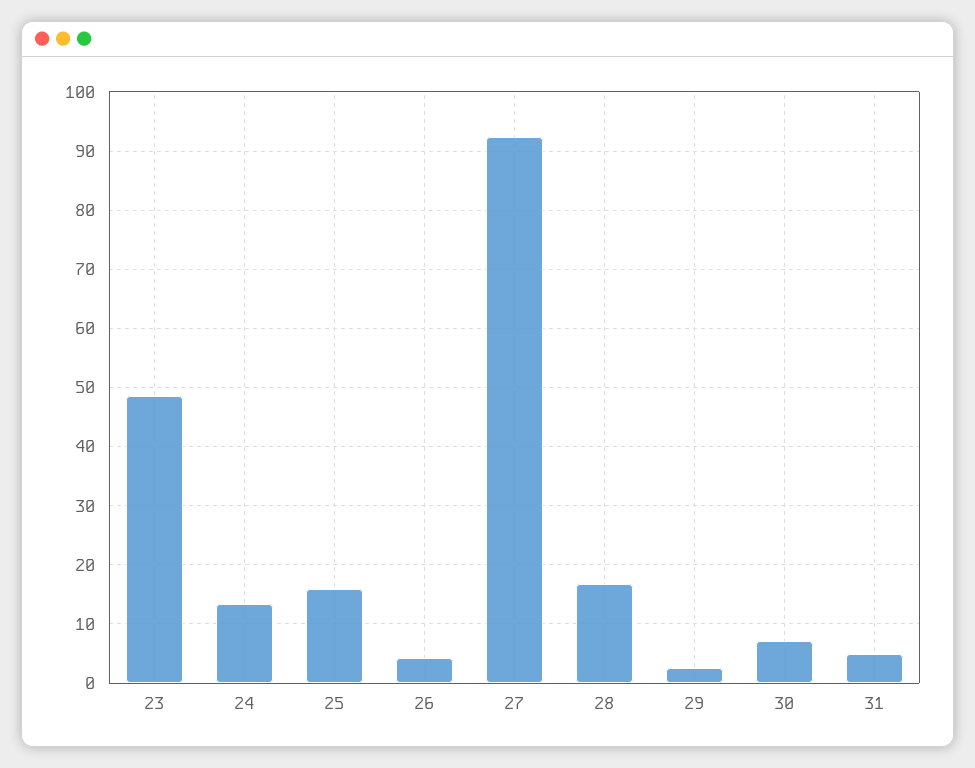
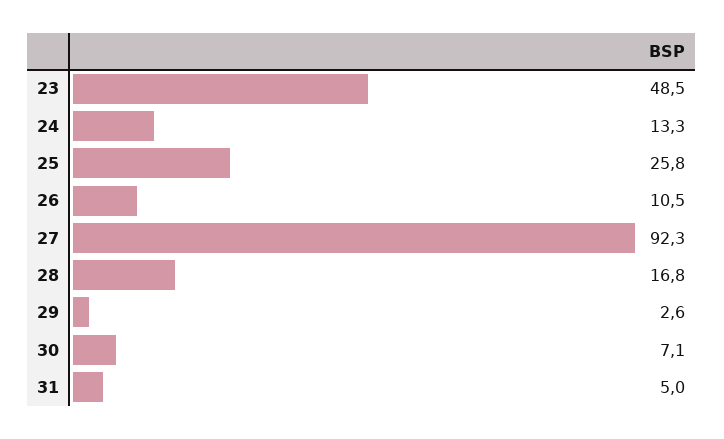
25: 16 -> 25.8
26: 4 -> 10.5

